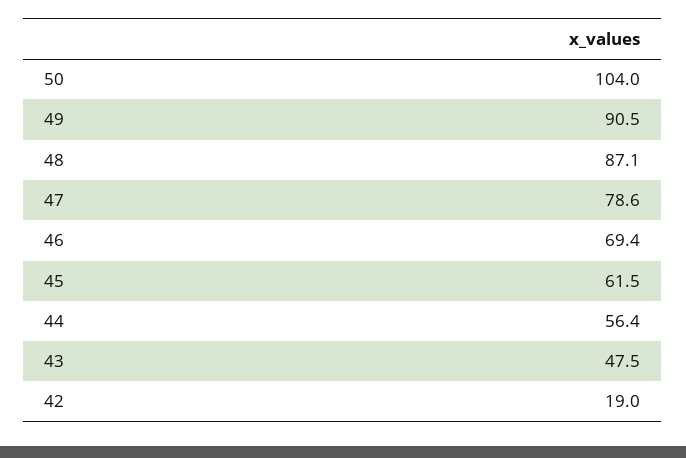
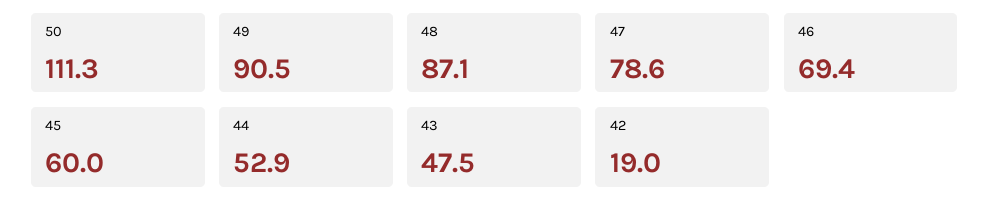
50: 104 -> 111.3
45: 61.5 -> 60
44: 56.4 -> 52.9

